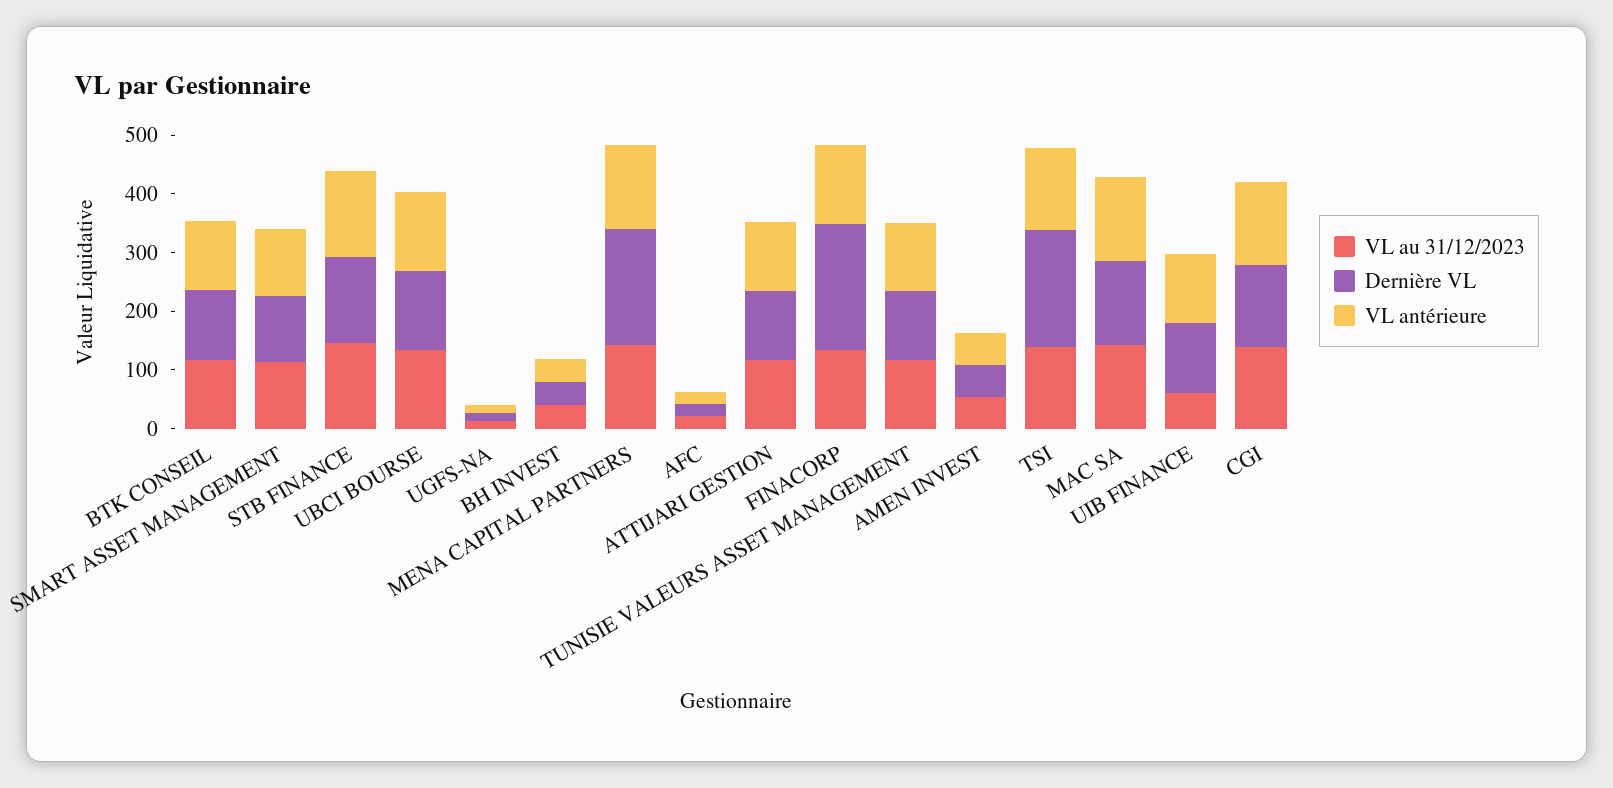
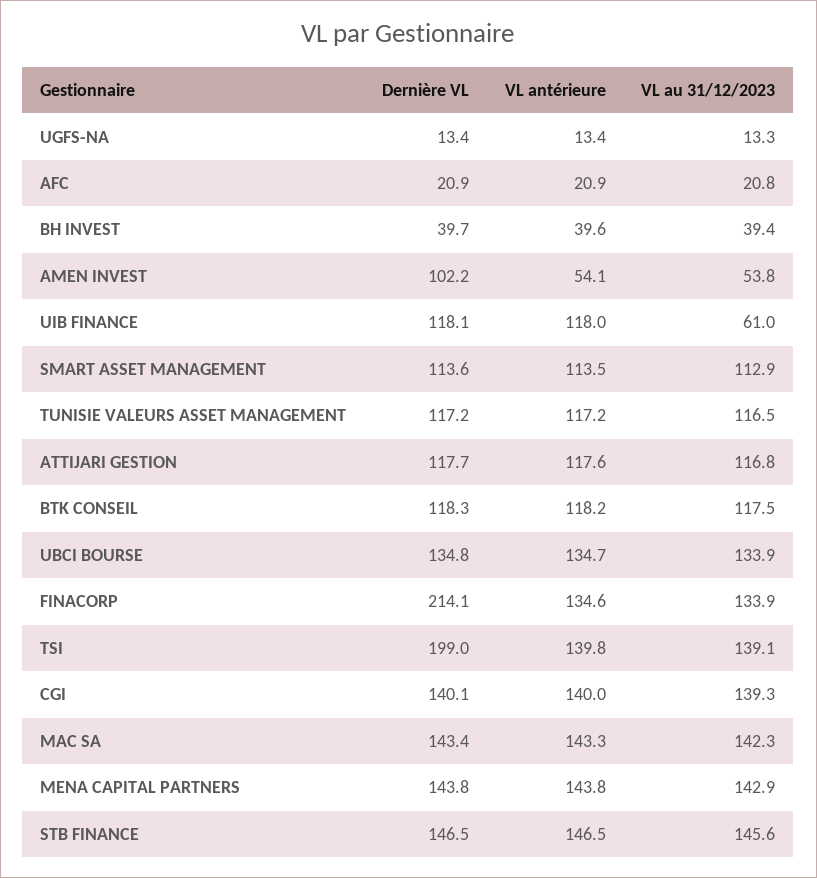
Dernière VL, MENA CAPITAL PARTNERS: 200 -> 143.8
Dernière VL, AMEN INVEST: 60 -> 102.2

